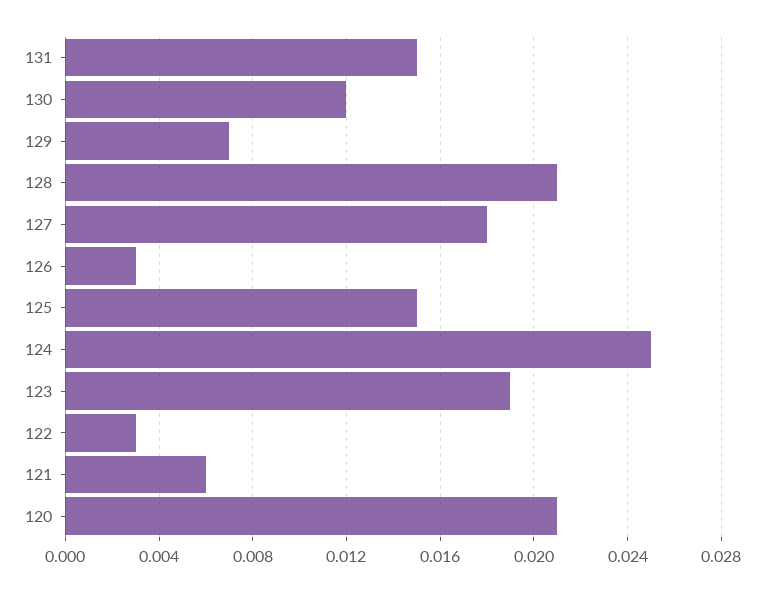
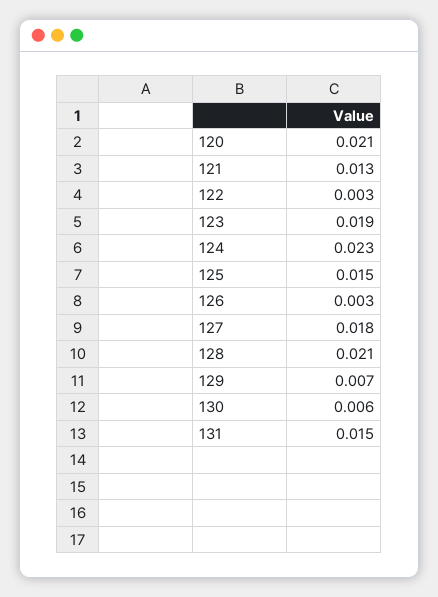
130: 0.012 -> 0.006
124: 0.025 -> 0.023
121: 0.006 -> 0.013

